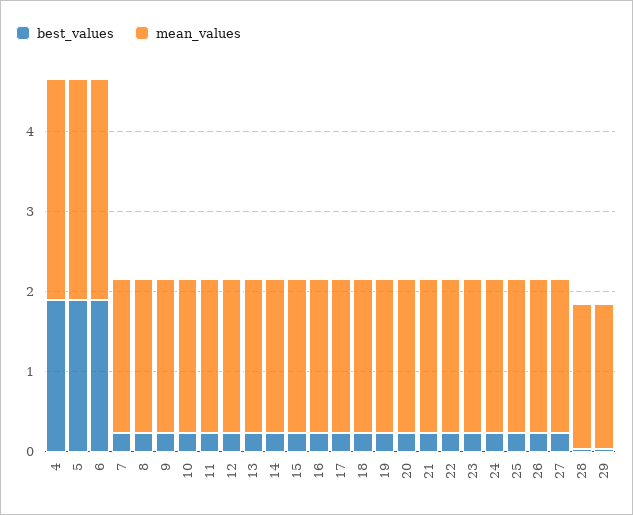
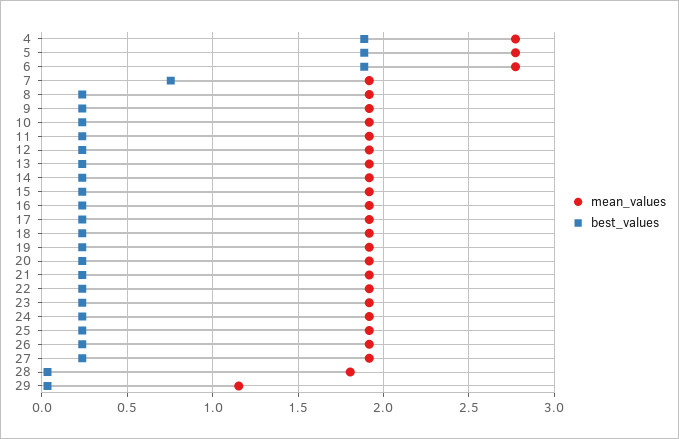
best_values, 7: 0.2 -> 0.75
mean_values, 29: 1.8 -> 1.15

